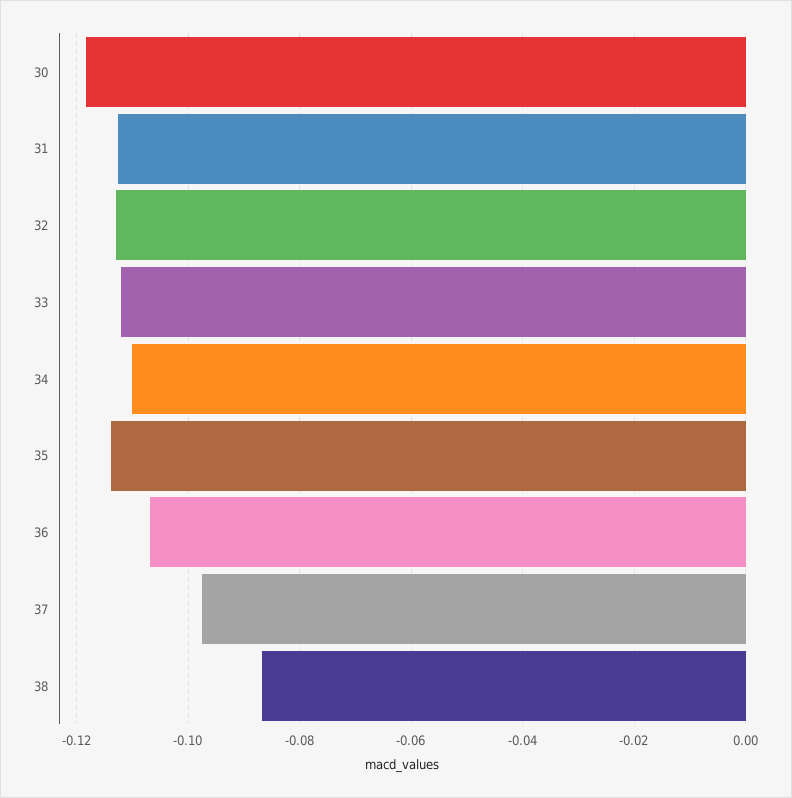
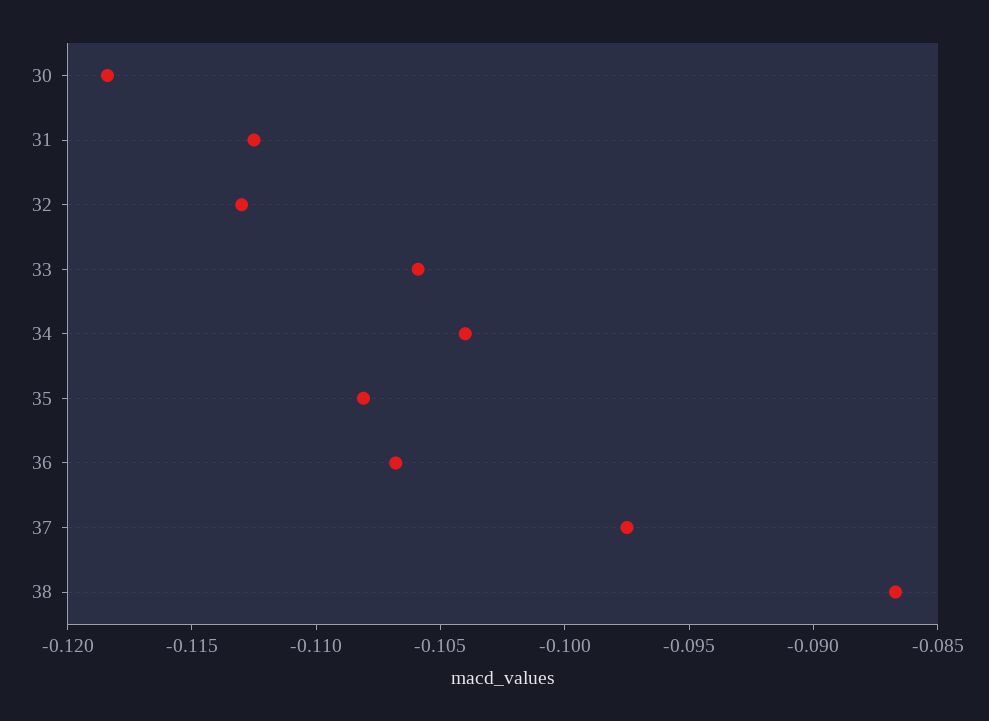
33: -0.112 -> -0.106
34: -0.11 -> -0.104
35: -0.114 -> -0.108

